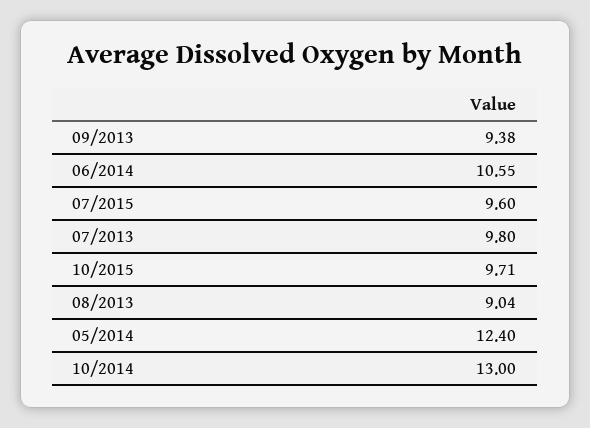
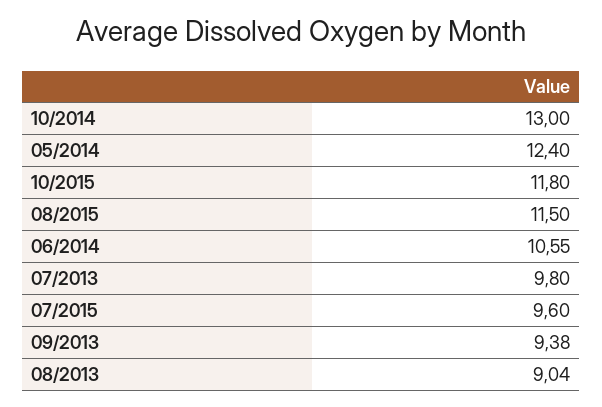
10/2015: 9.71 -> 11.8
08/2015: none -> 11.5

